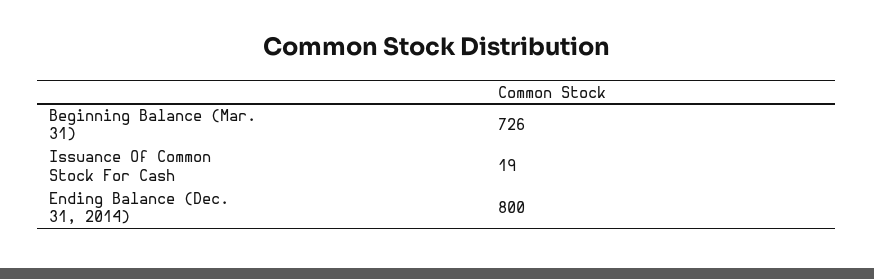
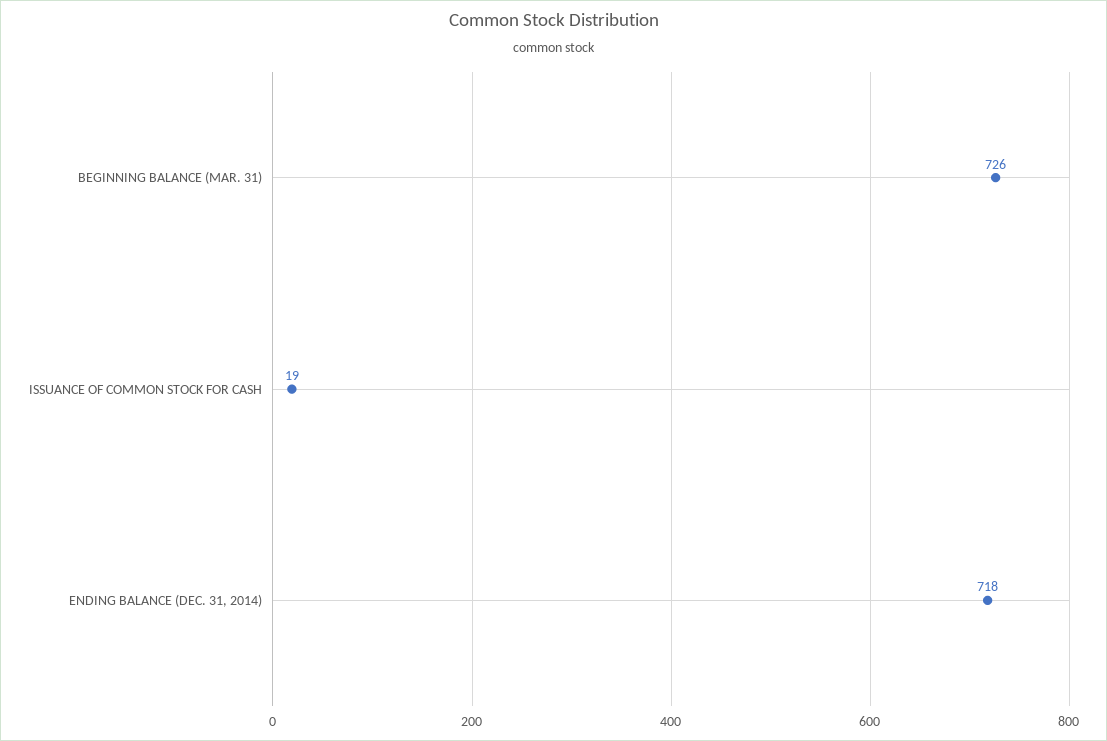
Ending Balance (Dec. 31, 2014): 800 -> 718

